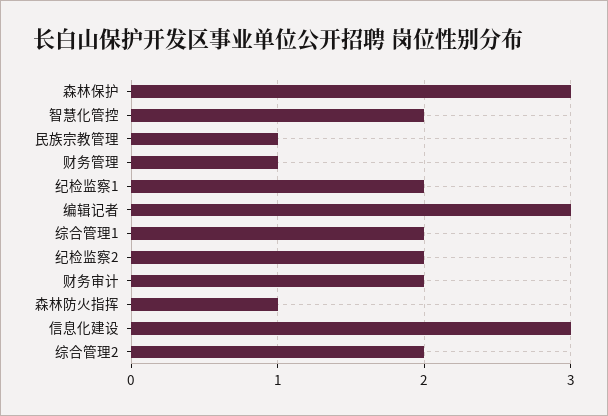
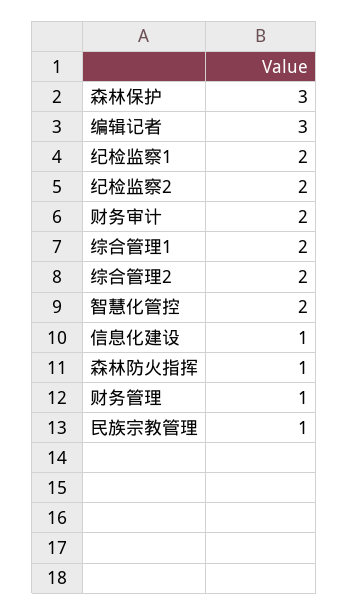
信息化建设: 3 -> 1

